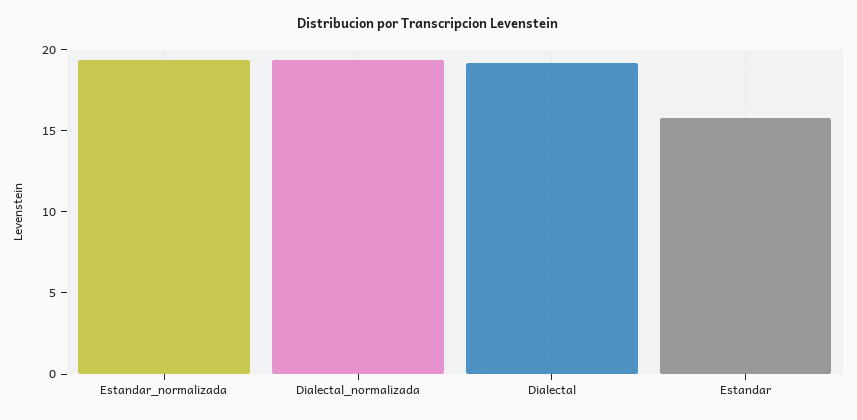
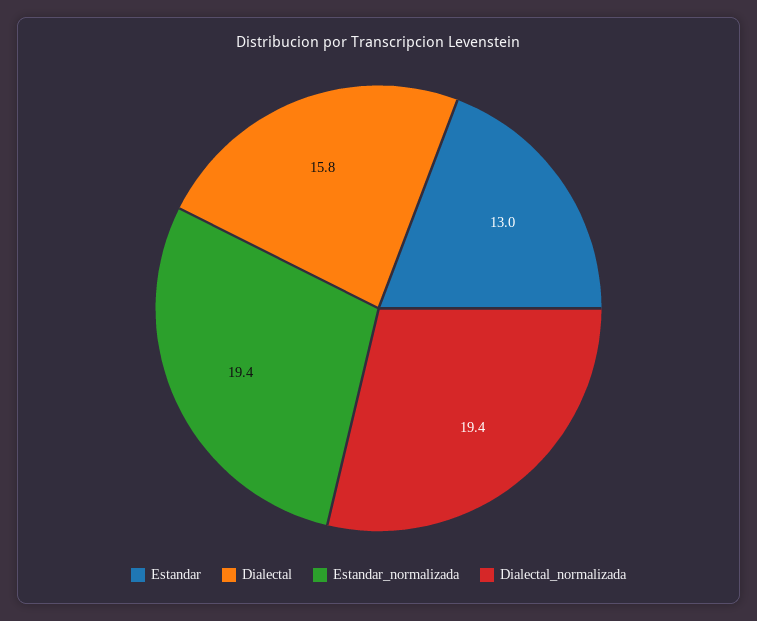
Dialectal: 19 -> 15.8
Estandar: 16 -> 13

